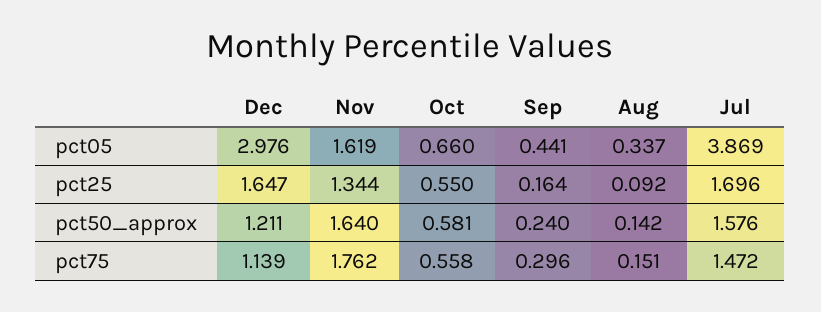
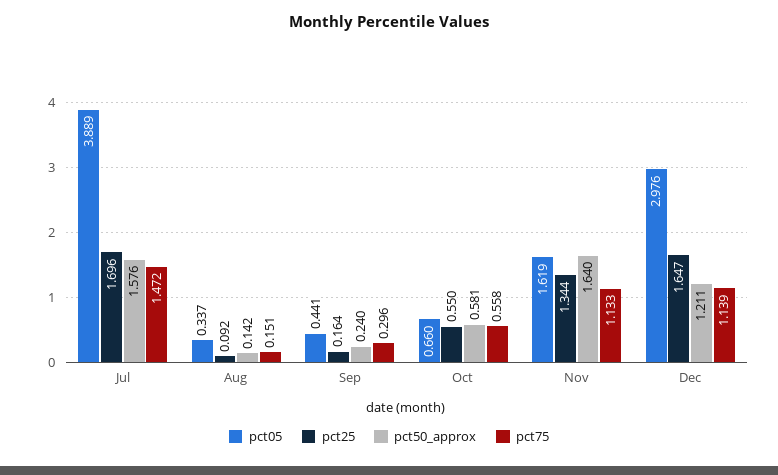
pct05, Jul: 3.869 -> 3.889
pct75, Nov: 1.762 -> 1.133

